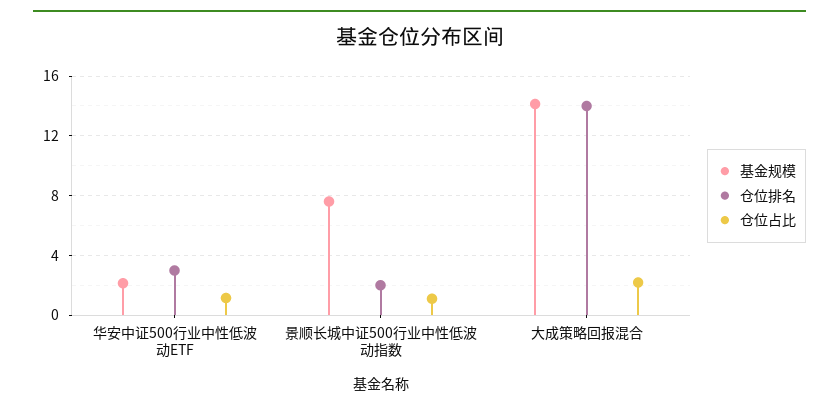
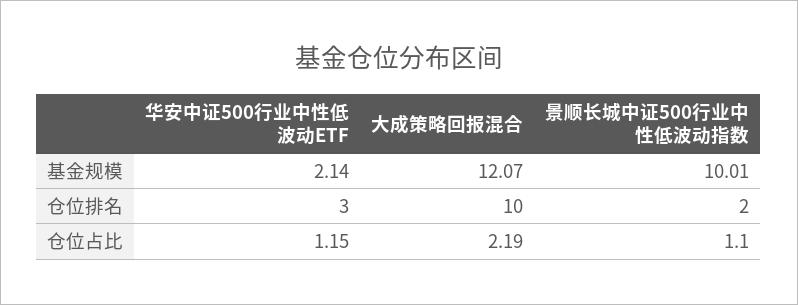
基金规模, 景顺长城中证500行业中性低波动指数: 7.5 -> 10.01
基金规模, 大成策略回报混合: 14 -> 12.07
仓位排名, 大成策略回报混合: 14 -> 10

